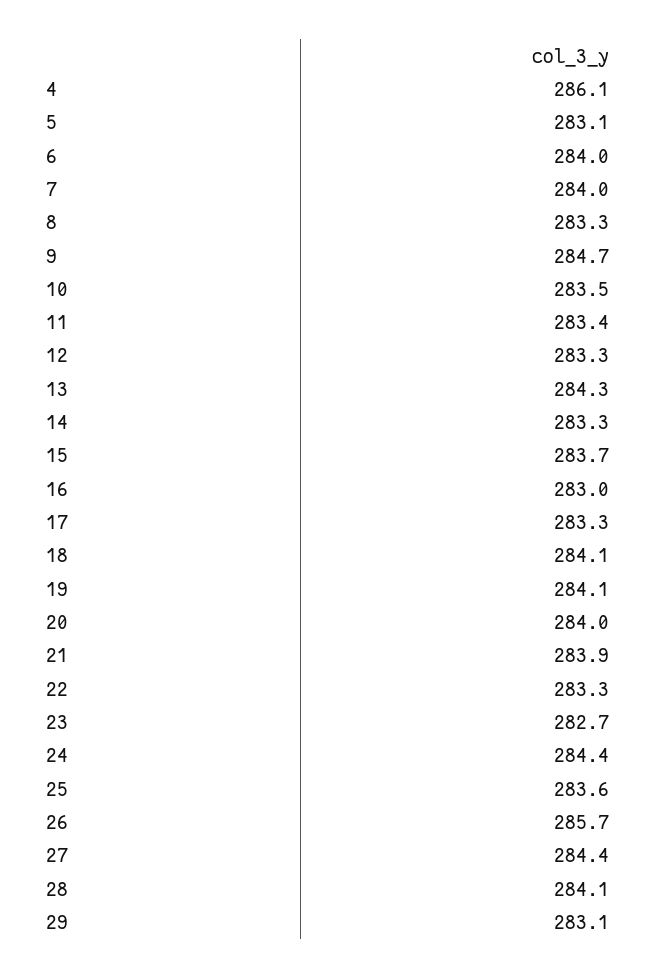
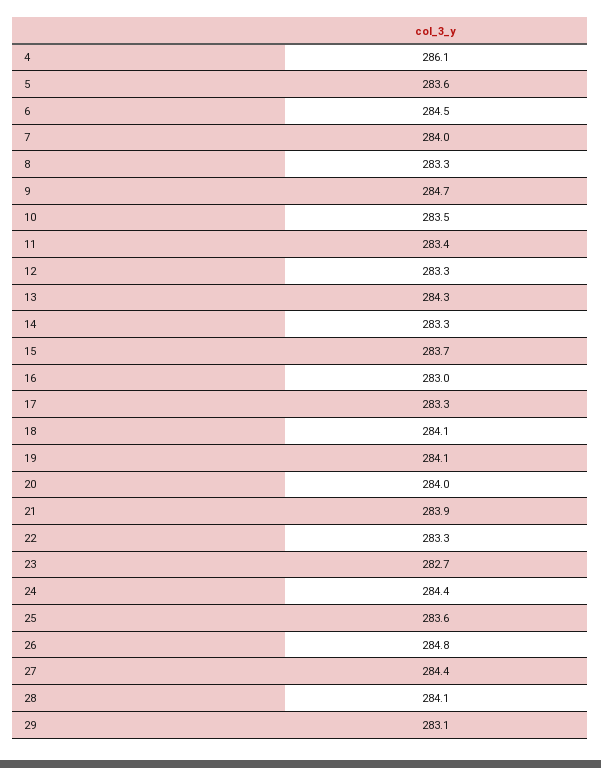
5: 283.1 -> 283.6
6: 284 -> 284.5
26: 285.7 -> 284.8

